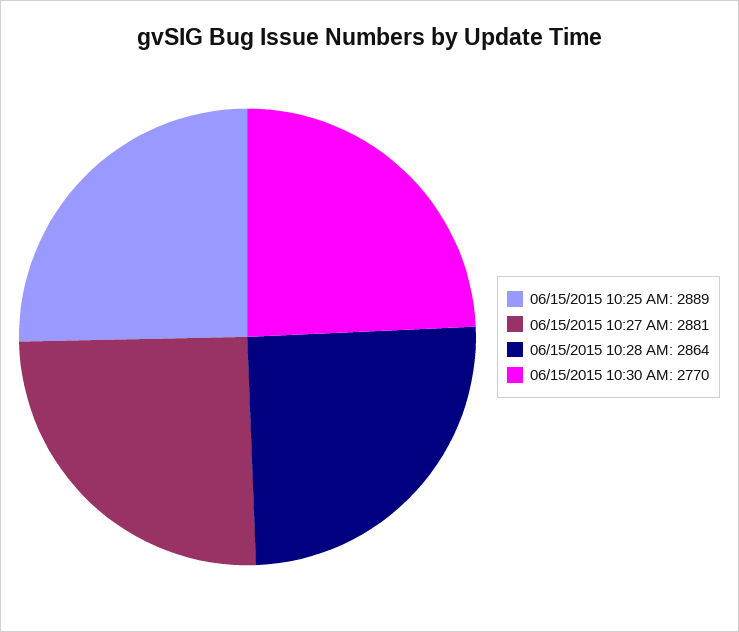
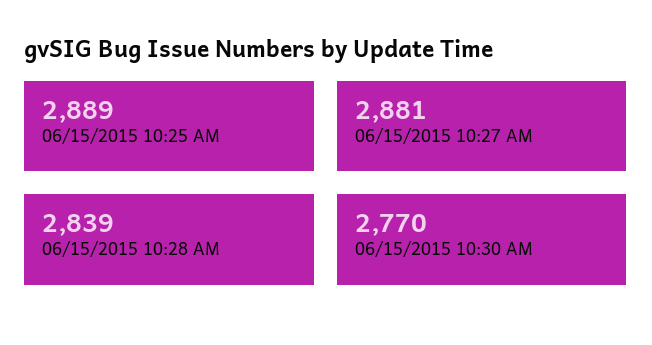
06/15/2015 10:28 AM: 2864 -> 2839

